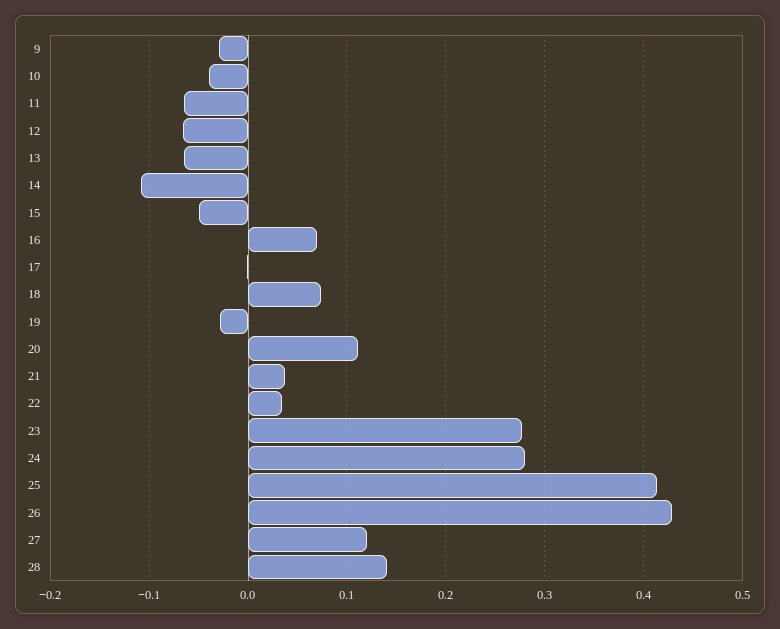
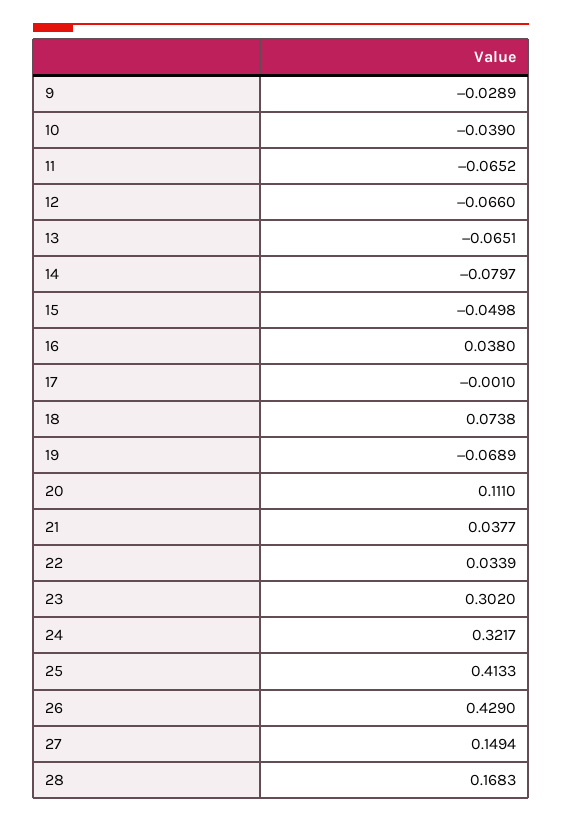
14: -0.11 -> -0.0797
16: 0.07 -> 0.038
19: -0.03 -> -0.0689
23: 0.28 -> 0.302
24: 0.28 -> 0.3217
27: 0.12 -> 0.1494
28: 0.14 -> 0.1683

